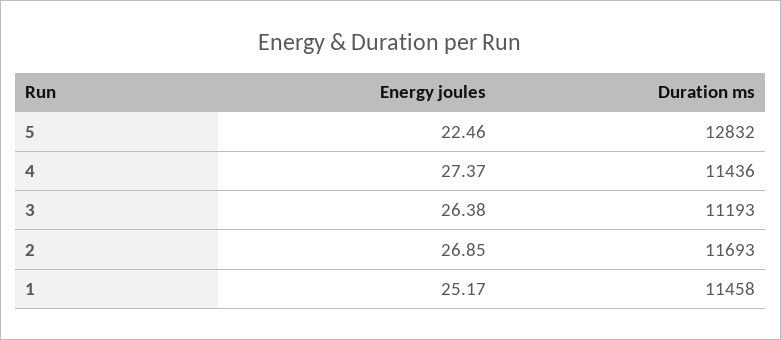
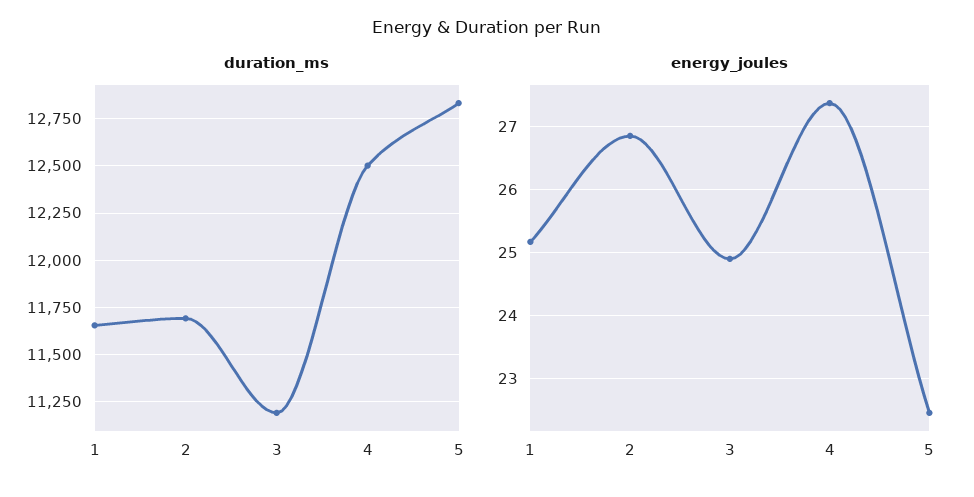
Duration ms, 4: 11436 -> 12500
Energy joules, 3: 26.38 -> 24.9
Duration ms, 1: 11458 -> 11650

